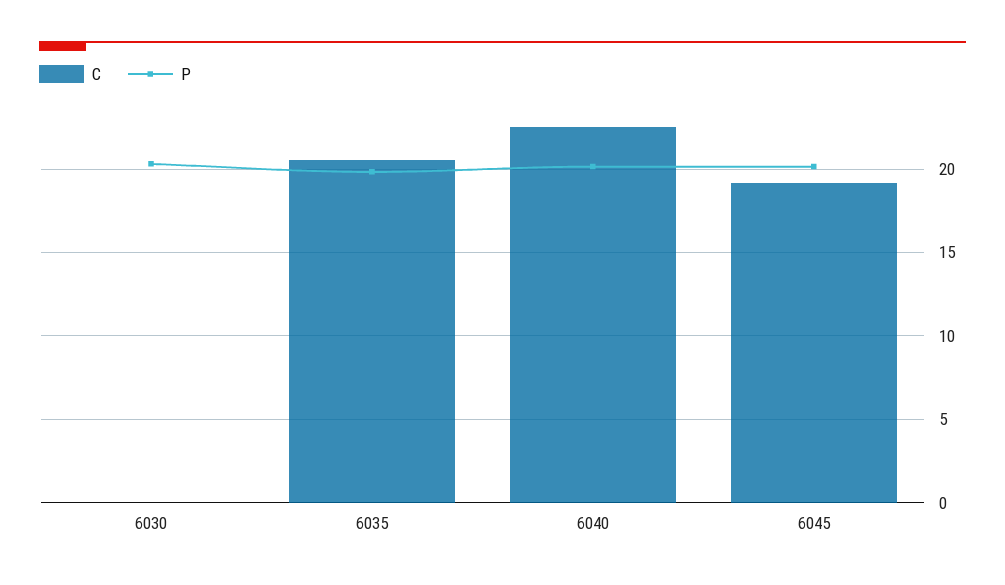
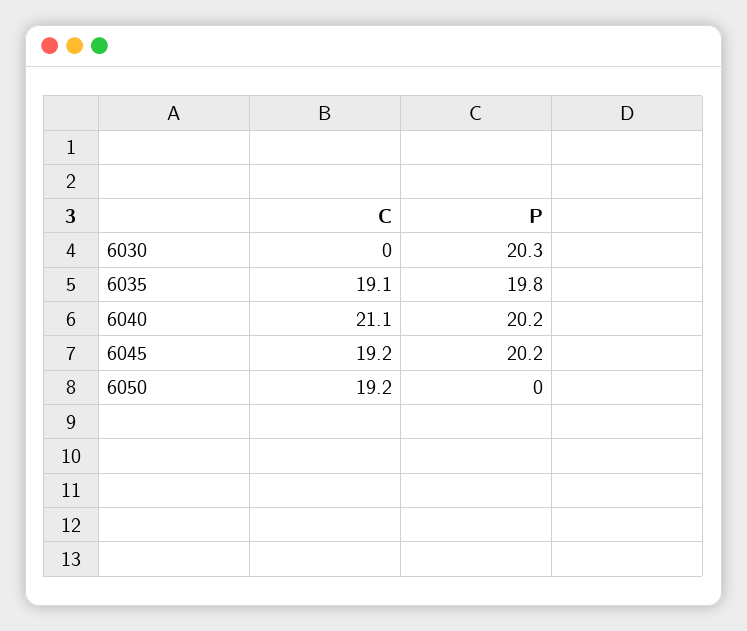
C, 6035: 20.5 -> 19.1
C, 6040: 22.5 -> 21.1
C, 6050: none -> 19.2
P, 6050: none -> 0

